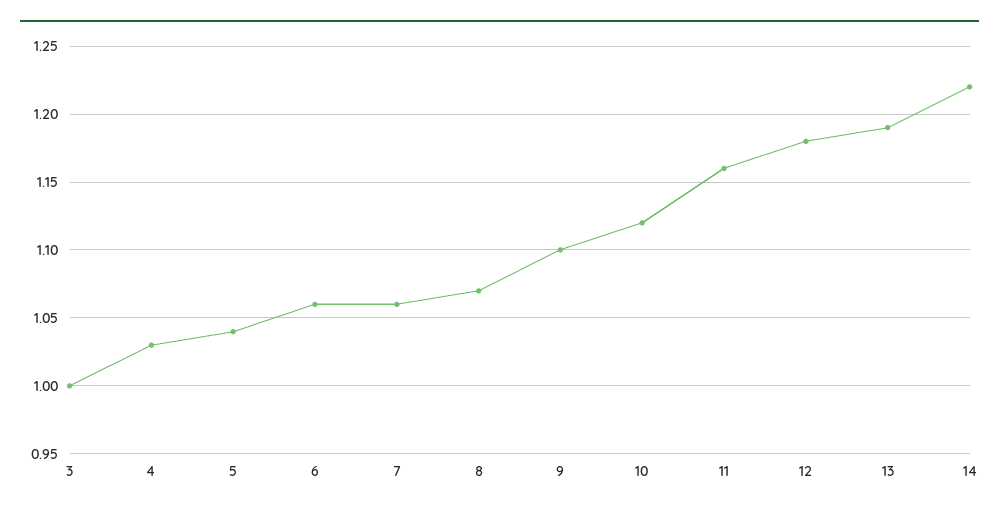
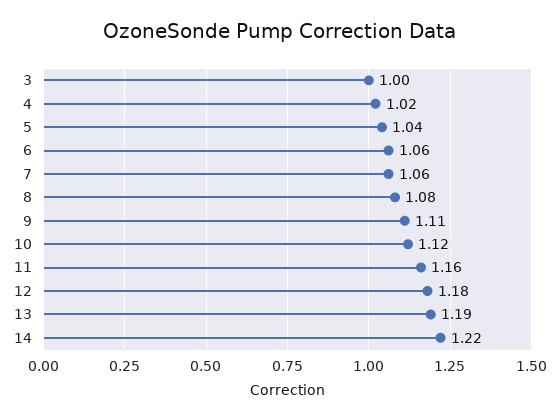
4: 1.03 -> 1.02
8: 1.07 -> 1.08
9: 1.1 -> 1.11

